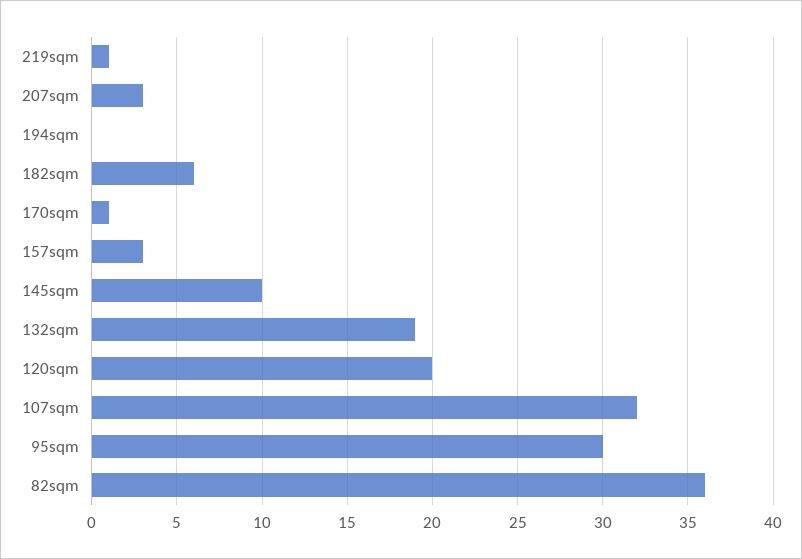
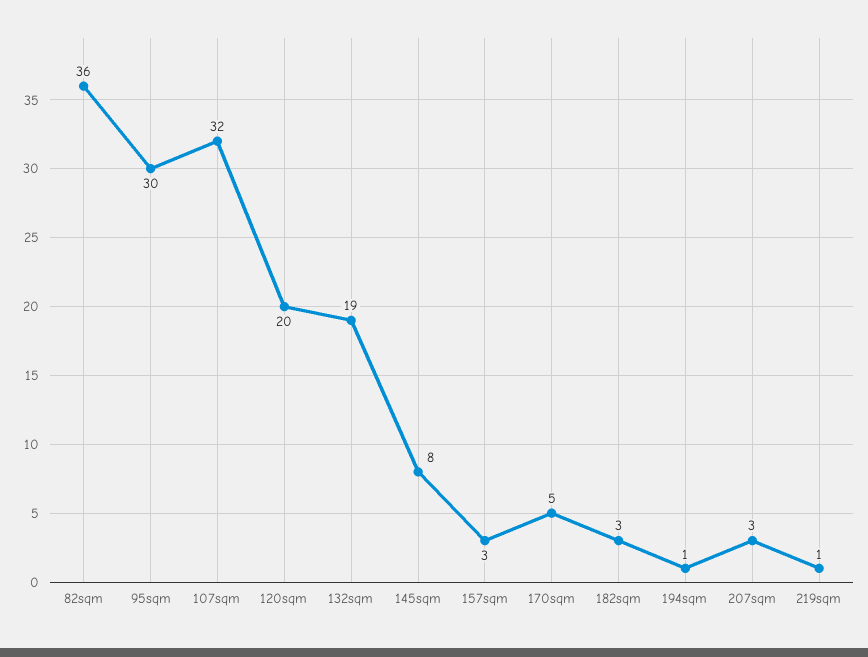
194sqm: 0 -> 1
182sqm: 6 -> 3
170sqm: 1 -> 5
145sqm: 10 -> 8

